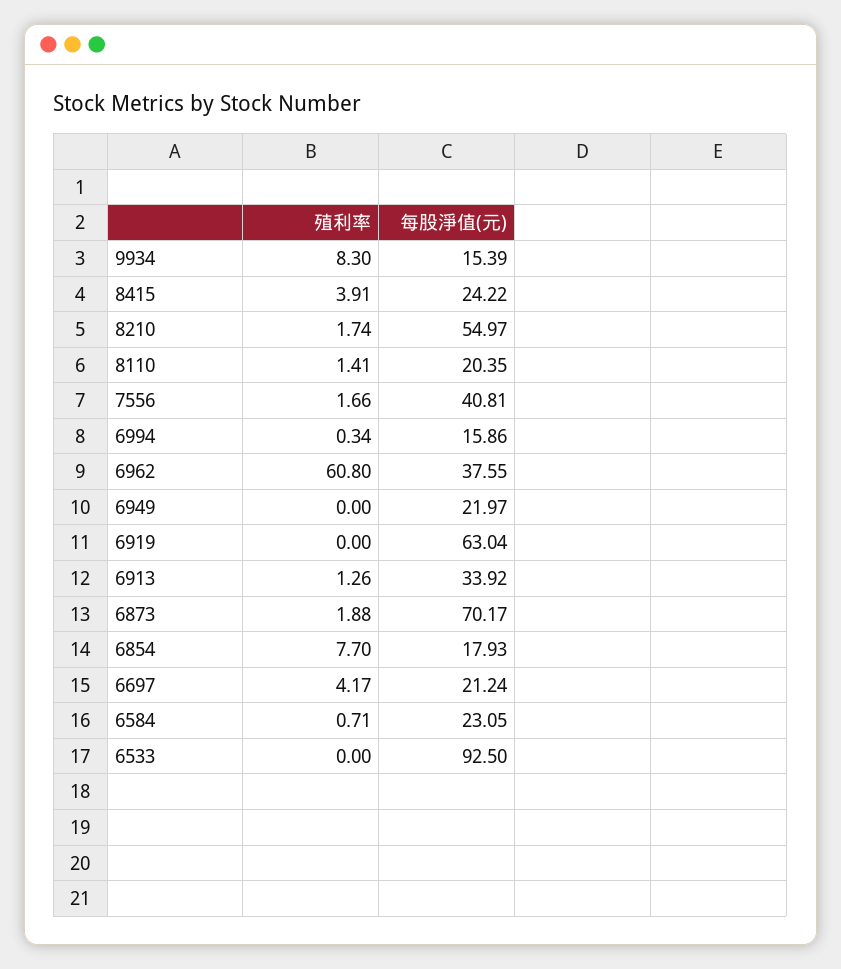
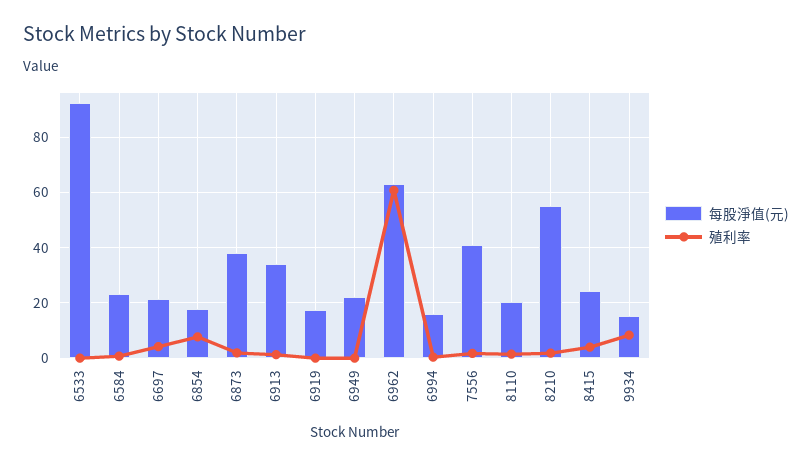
每股淨值(元), 6962: 37.55 -> 62.5
每股淨值(元), 6919: 63.04 -> 17.5
每股淨值(元), 6873: 70.17 -> 37.5

